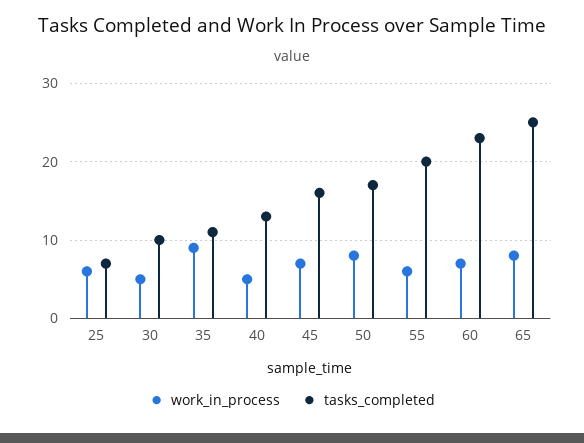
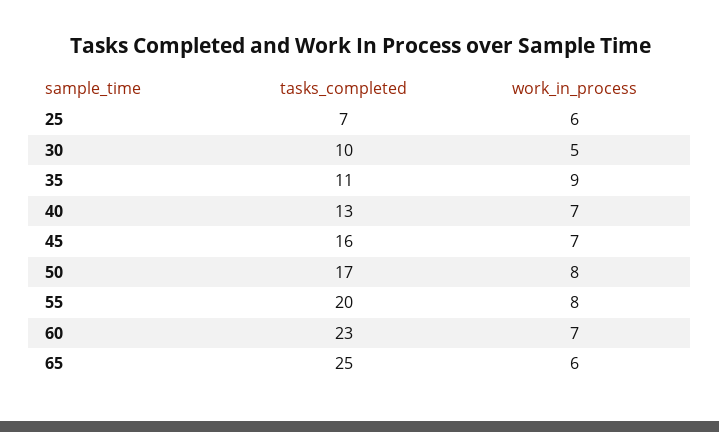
work_in_process, 40: 5 -> 7
work_in_process, 55: 6 -> 8
work_in_process, 65: 8 -> 6

